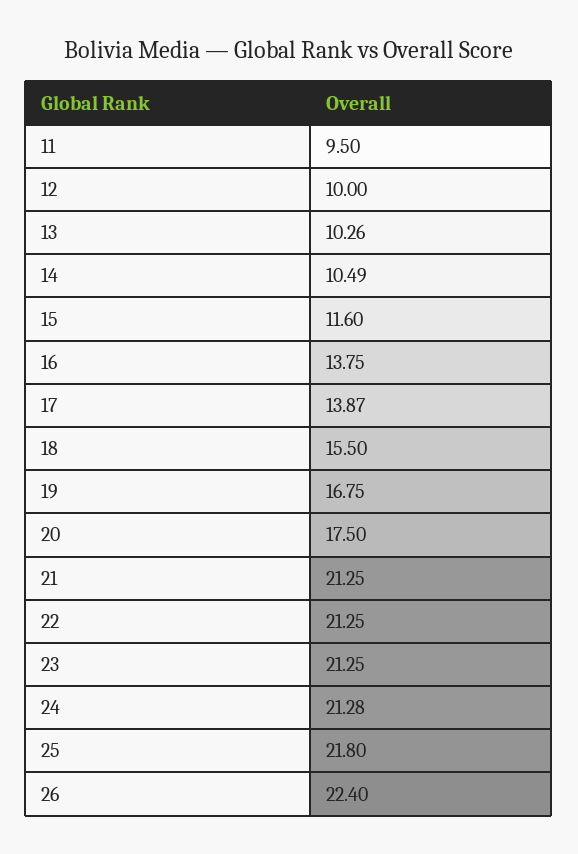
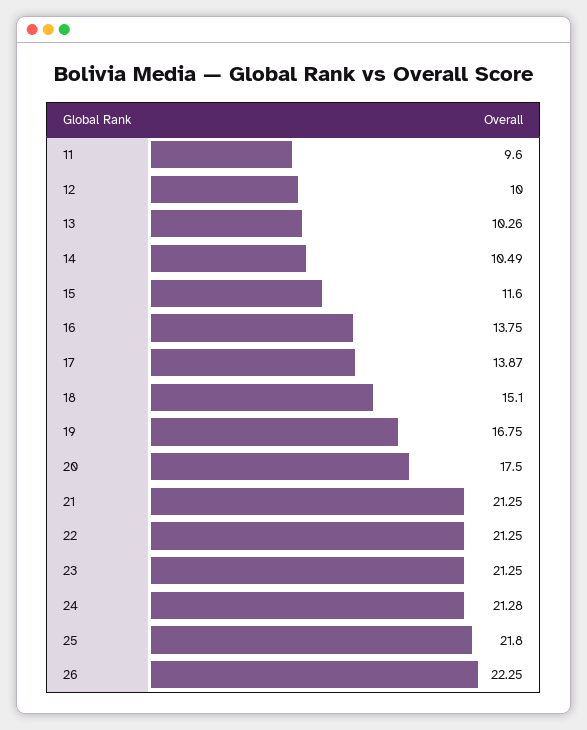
11: 9.5 -> 9.6
18: 15.5 -> 15.1
26: 22.4 -> 22.25

